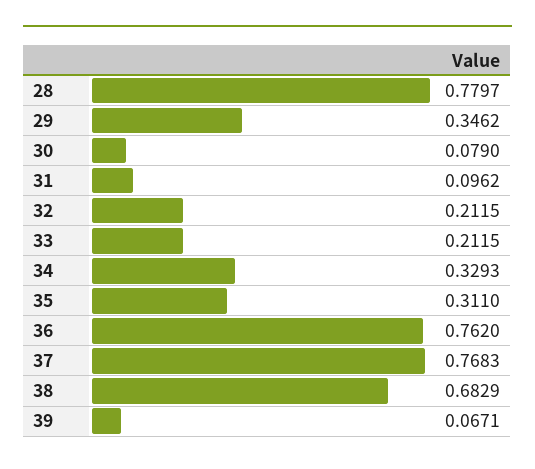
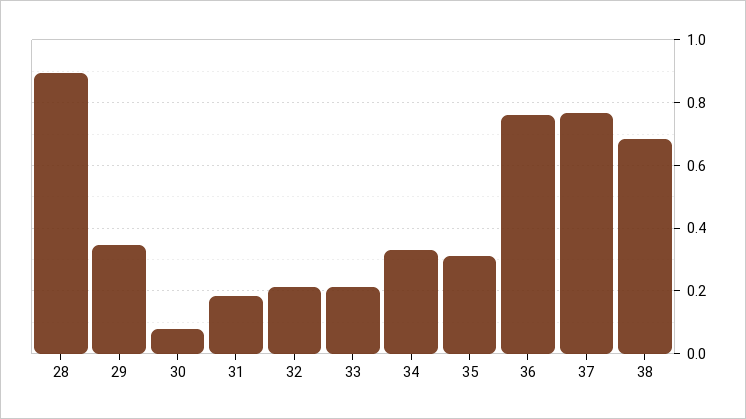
28: 0.7797 -> 0.9
31: 0.0962 -> 0.18
39: 0.0671 -> none

